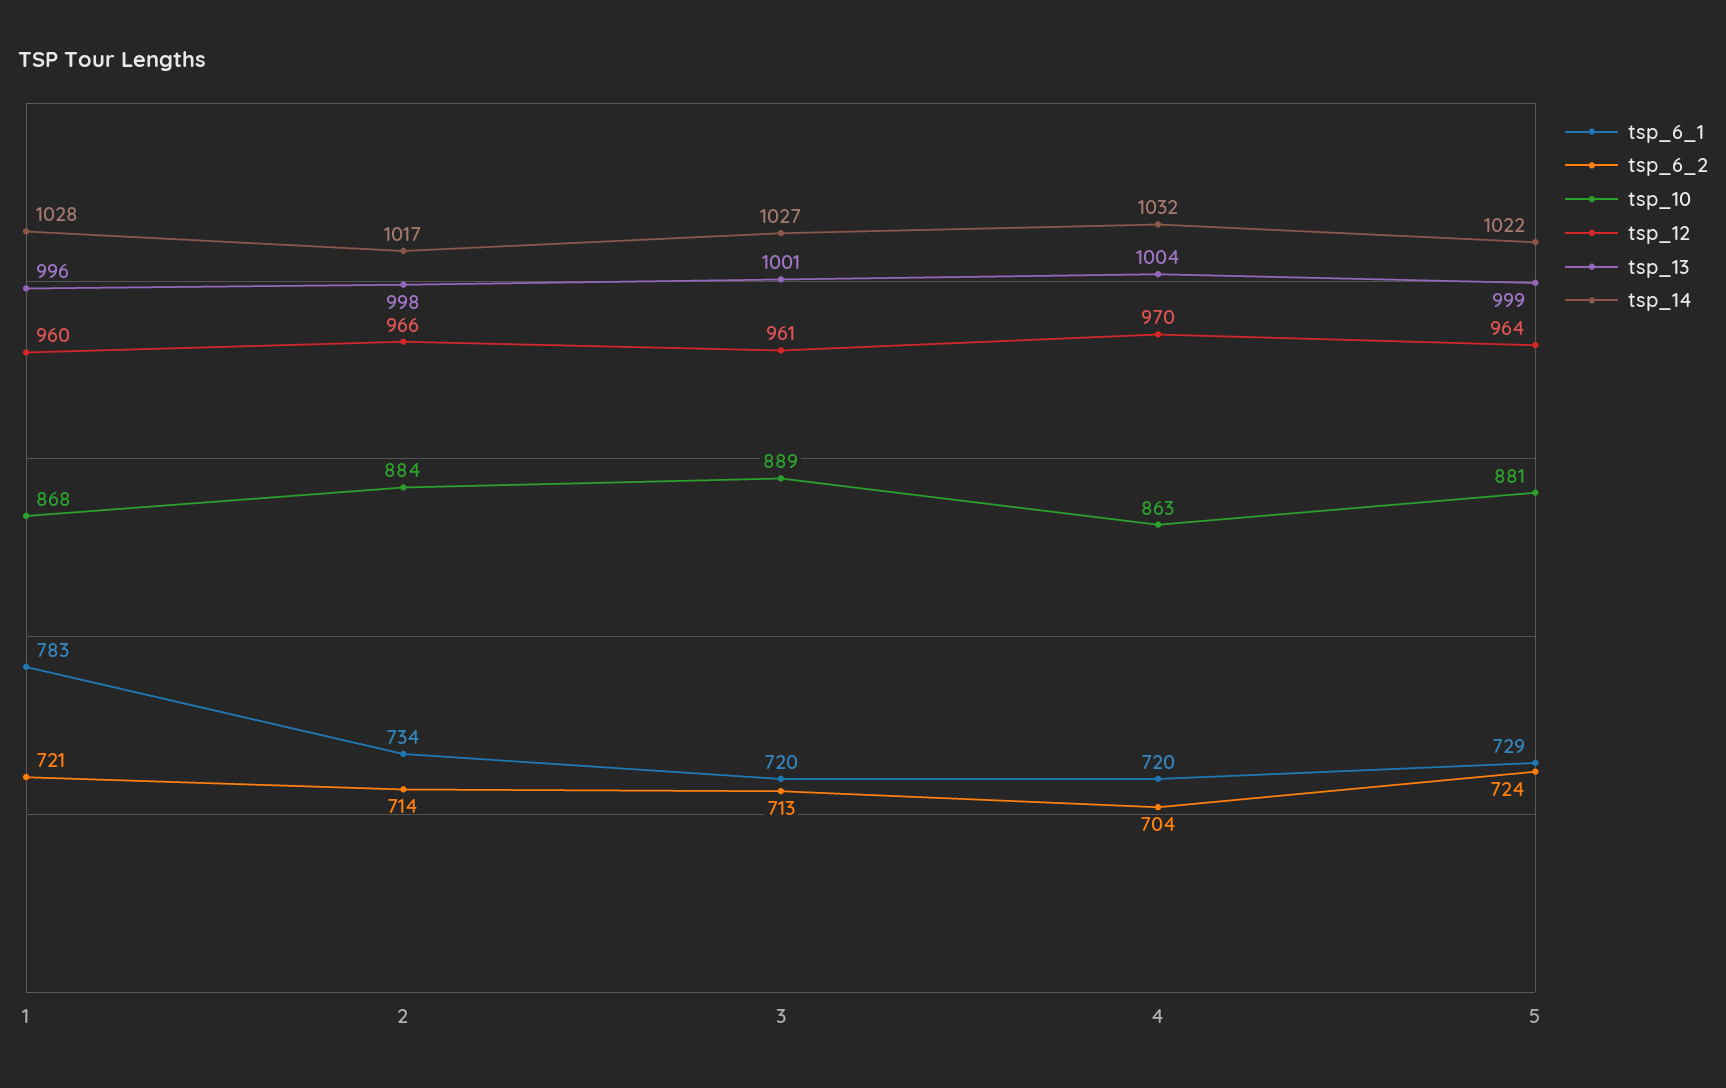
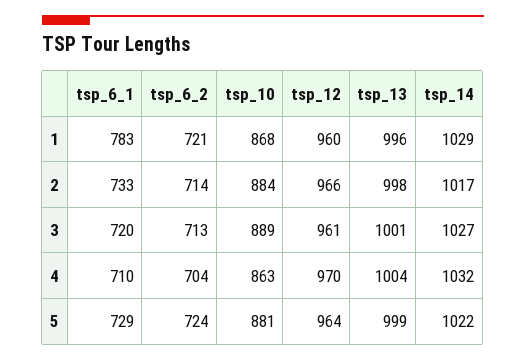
tsp_14, 1: 1028 -> 1029
tsp_6_1, 2: 734 -> 733
tsp_6_1, 4: 720 -> 710

